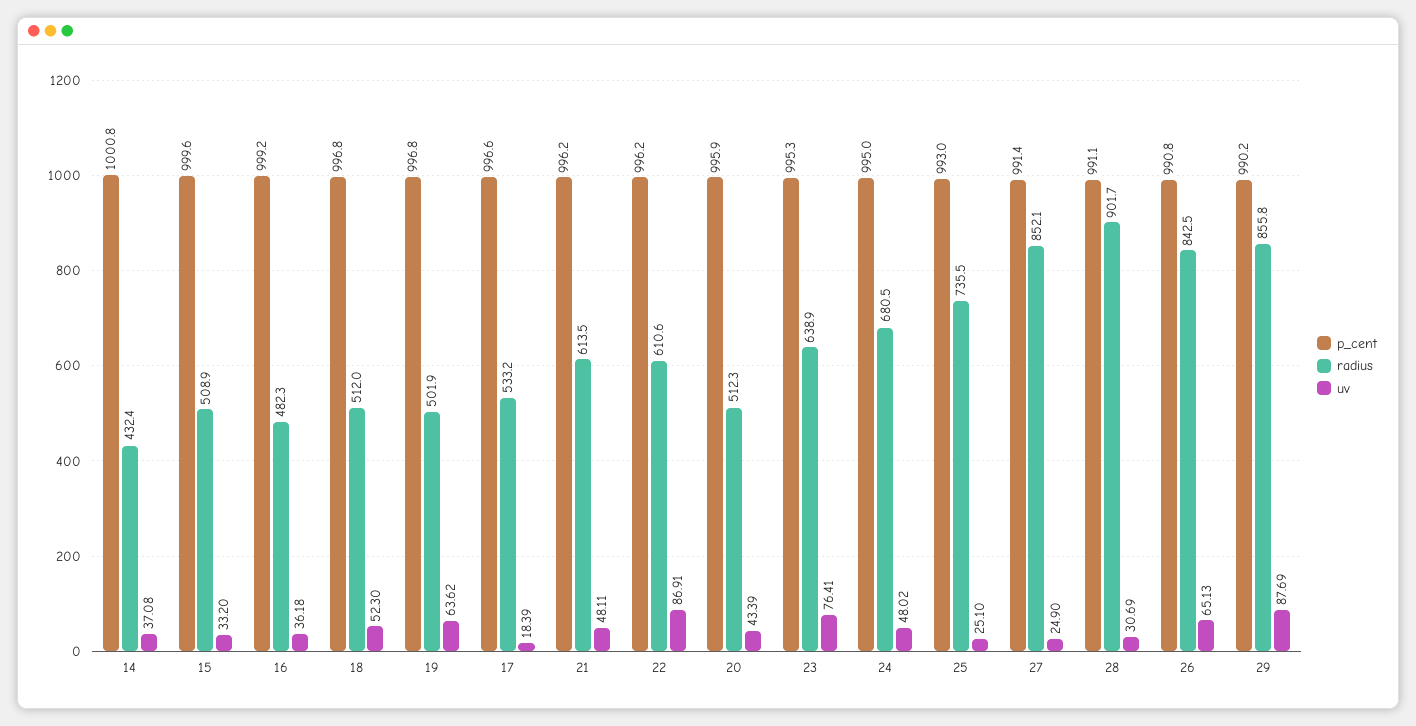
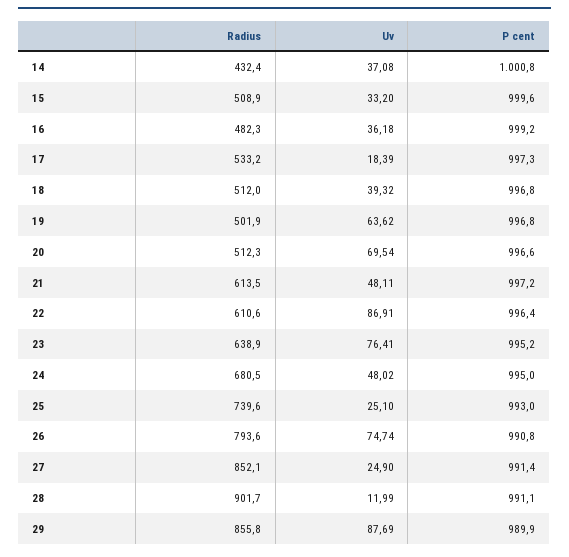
uv, 18: 52.3 -> 39.32
p_cent, 17: 996.6 -> 997.3
p_cent, 21: 996.2 -> 997.2
p_cent, 22: 996.2 -> 996.4
p_cent, 20: 995.9 -> 996.6
uv, 20: 43.39 -> 69.54
p_cent, 23: 995.3 -> 995.2
radius, 25: 735.5 -> 739.6
uv, 28: 30.69 -> 11.99
radius, 26: 842.5 -> 793.6
uv, 26: 65.13 -> 74.74
p_cent, 29: 990.2 -> 989.9

